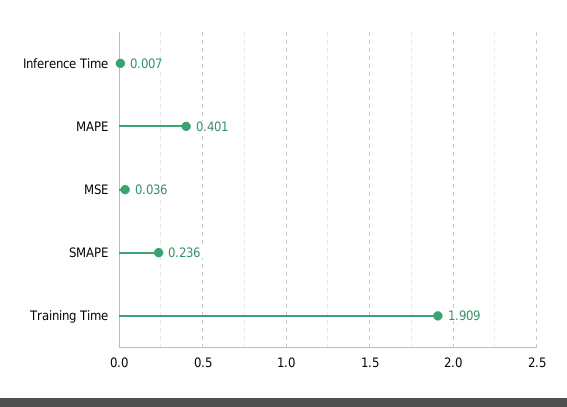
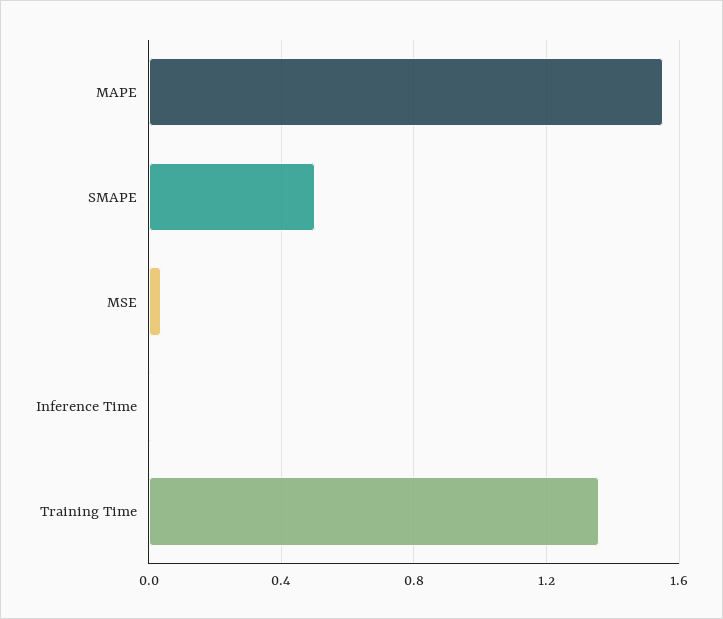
MAPE: 0.401 -> 1.55
SMAPE: 0.236 -> 0.5
Training Time: 1.909 -> 1.35

